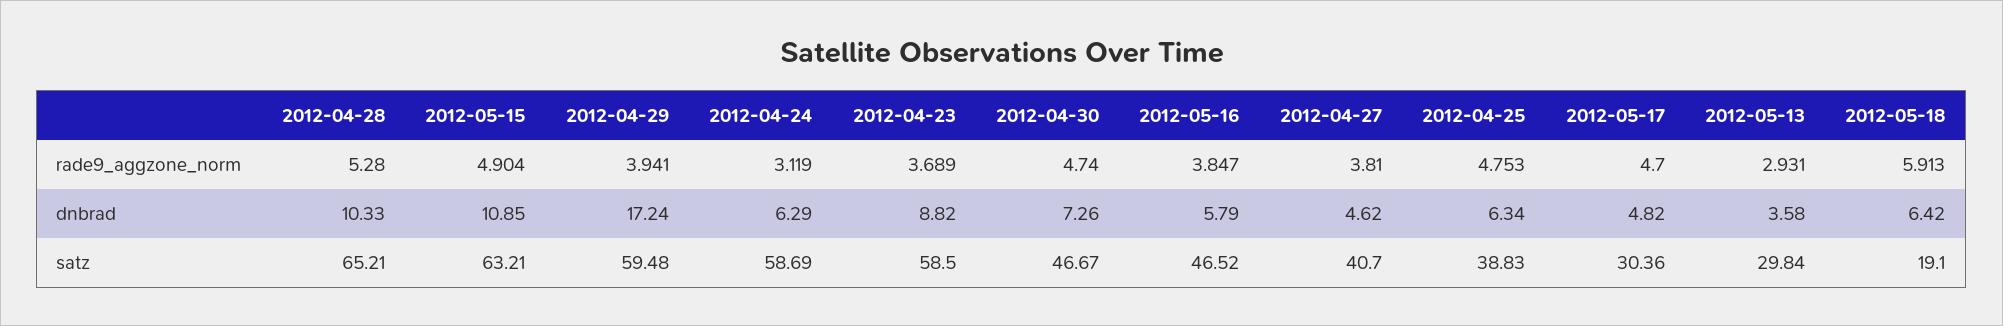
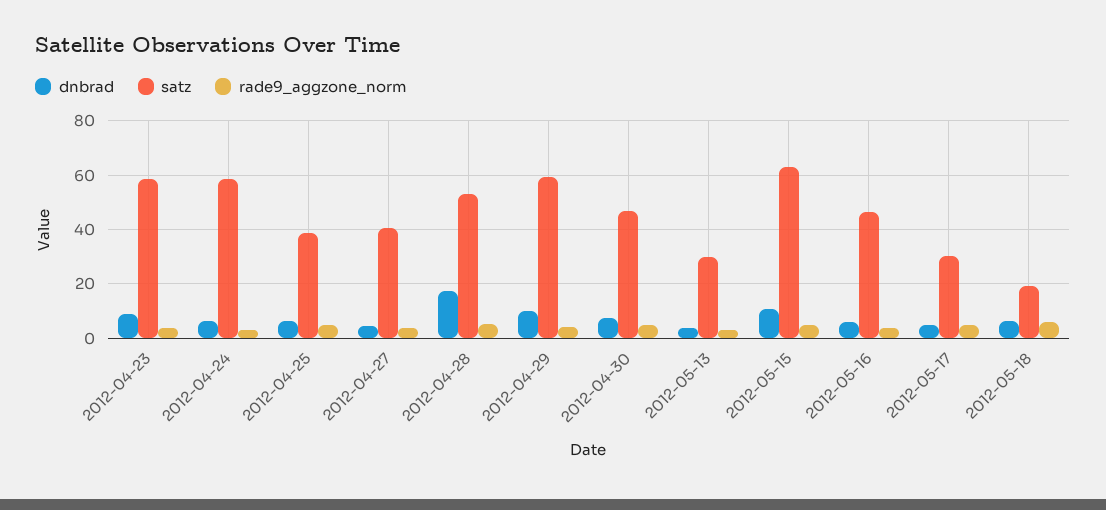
dnbrad, 2012-04-28: 10.33 -> 17.5
dnbrad, 2012-04-29: 17.24 -> 10
satz, 2012-04-28: 65.21 -> 52.5

